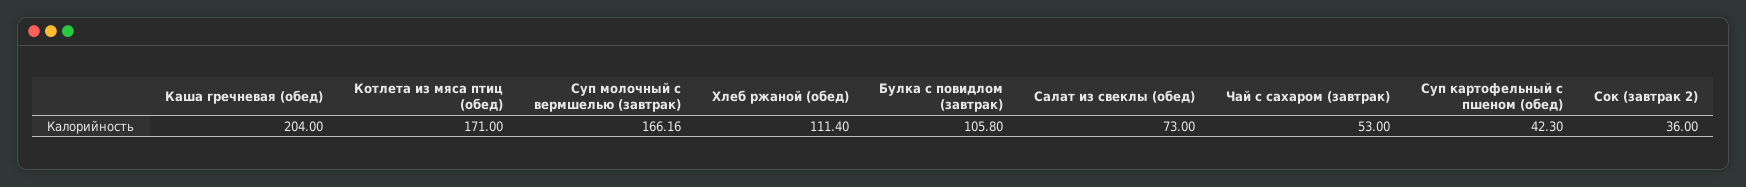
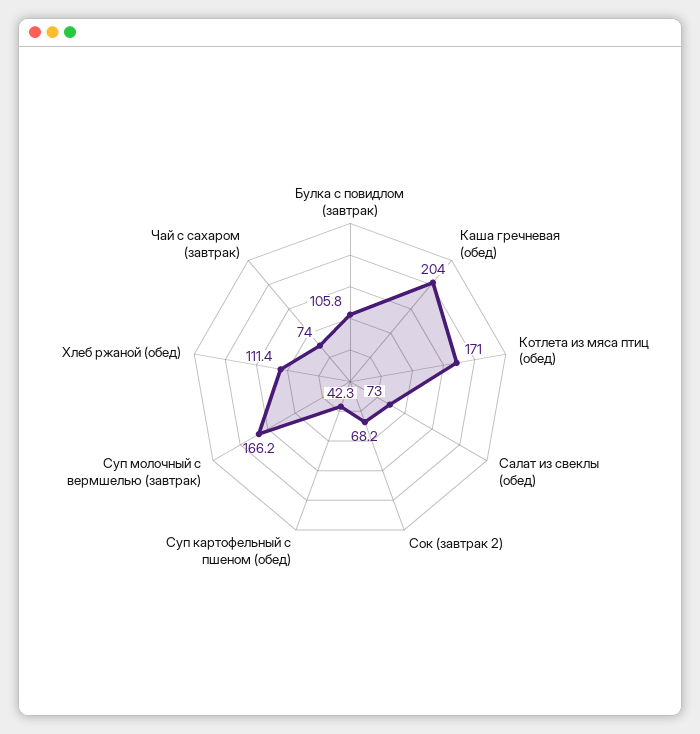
Чай с сахаром (завтрак): 53 -> 74
Сок (завтрак 2): 36 -> 68.2

